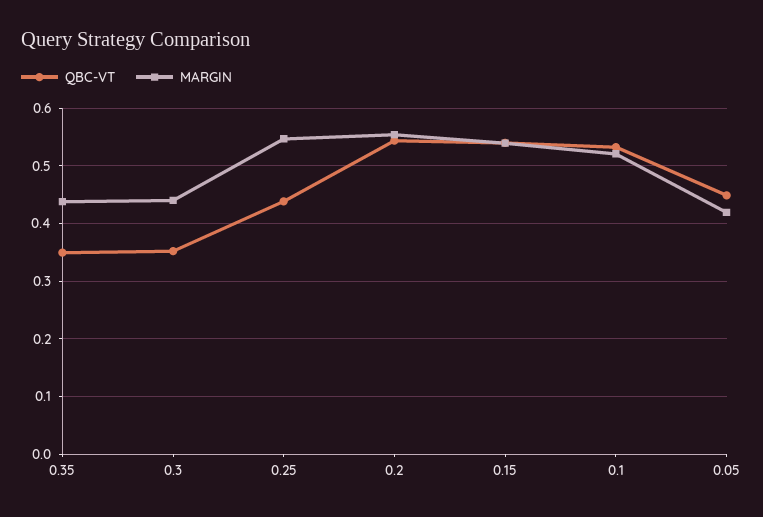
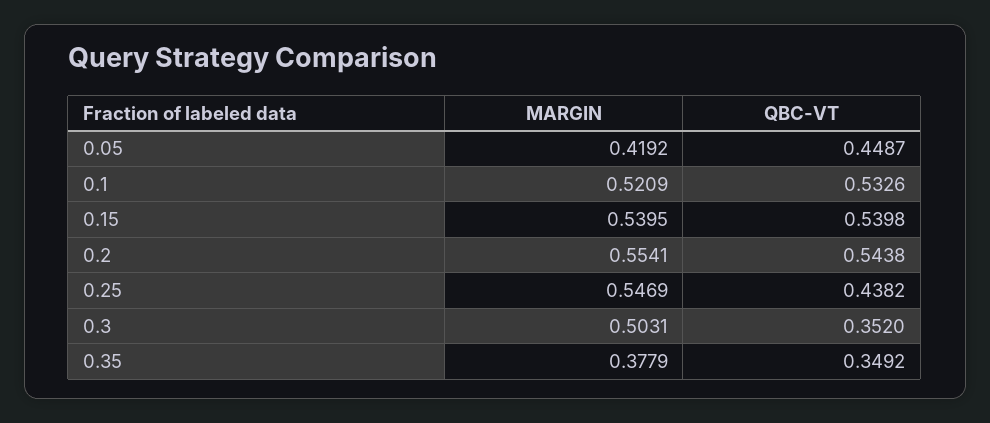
MARGIN, 0.35: 0.44 -> 0.3779
MARGIN, 0.3: 0.44 -> 0.5031

